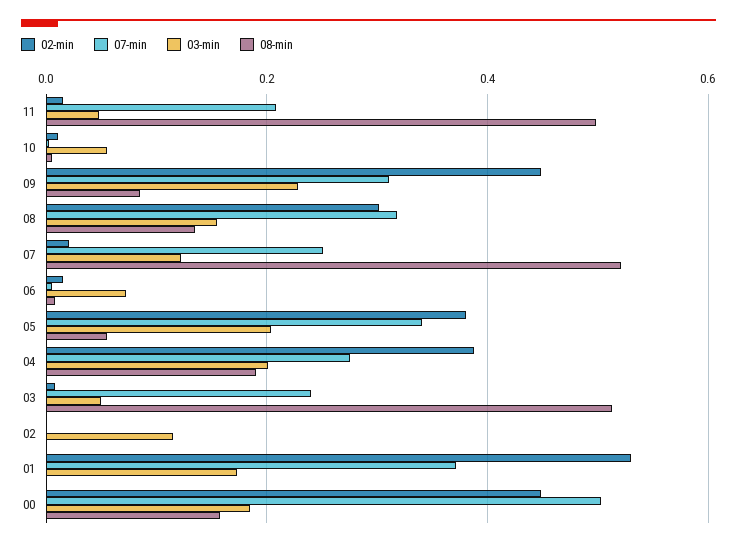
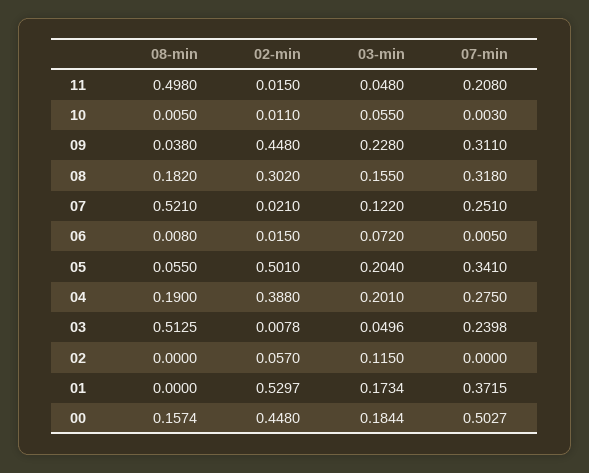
08-min, 09: 0.08 -> 0.038
08-min, 08: 0.14 -> 0.182
02-min, 05: 0.38 -> 0.501
02-min, 02: 0 -> 0.057

